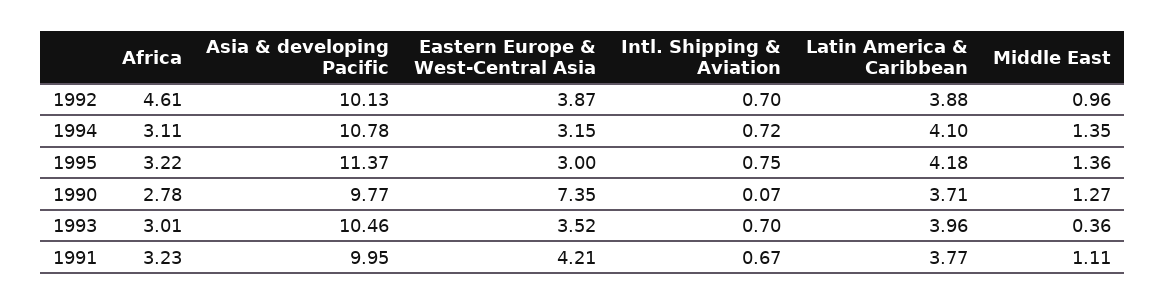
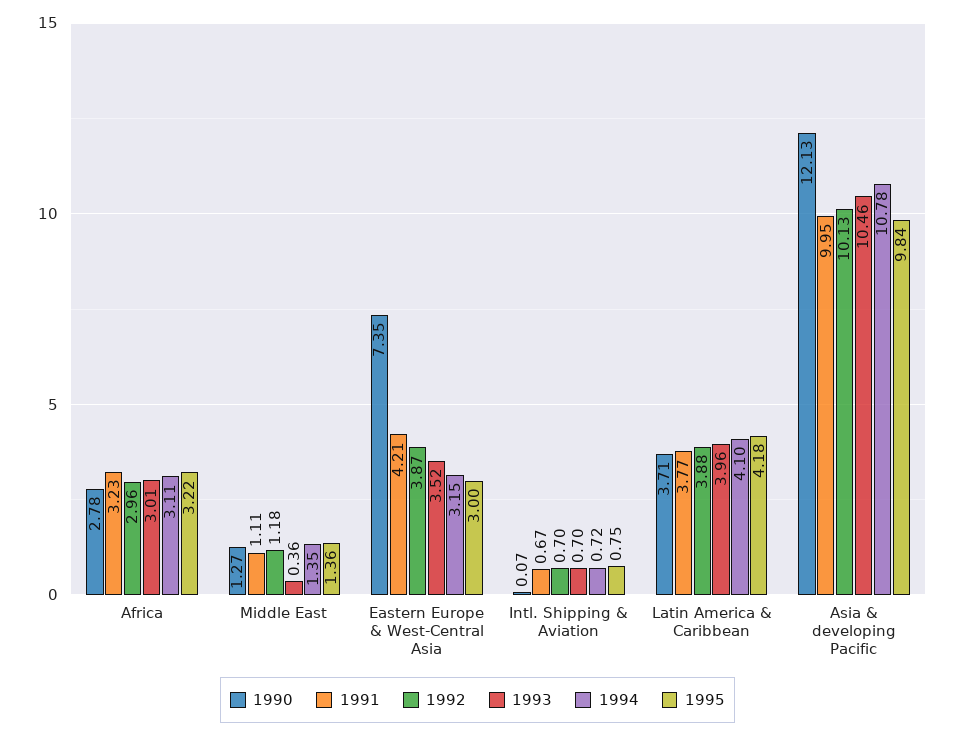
1992, Africa: 4.61 -> 2.96
1992, Middle East: 0.96 -> 1.18
1995, Asia & developing Pacific: 11.37 -> 9.84
1990, Asia & developing Pacific: 9.77 -> 12.13

